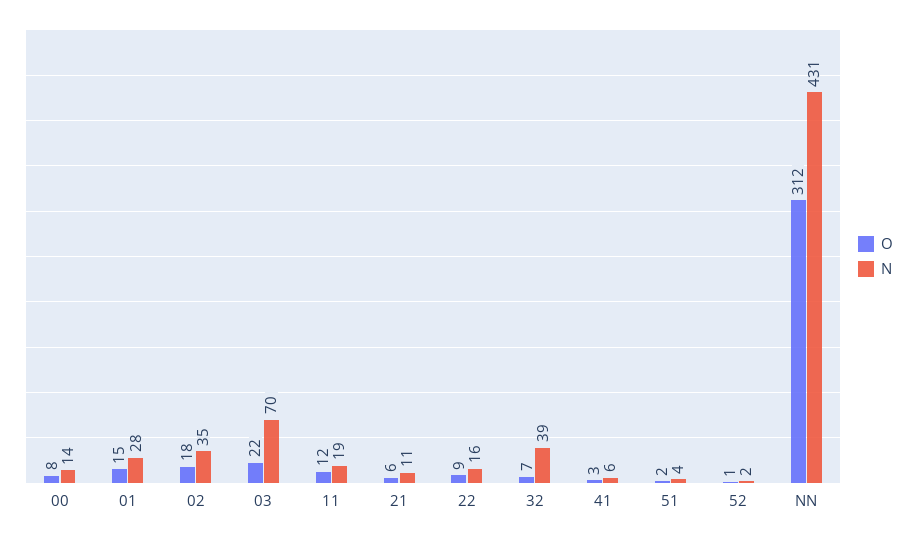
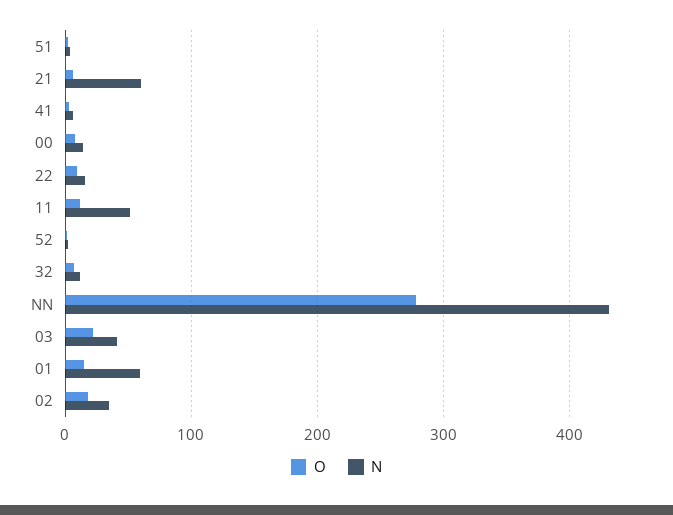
N, 01: 28 -> 60
N, 03: 70 -> 40
N, 11: 19 -> 50
N, 21: 11 -> 60
N, 32: 39 -> 10
O, NN: 312 -> 280

